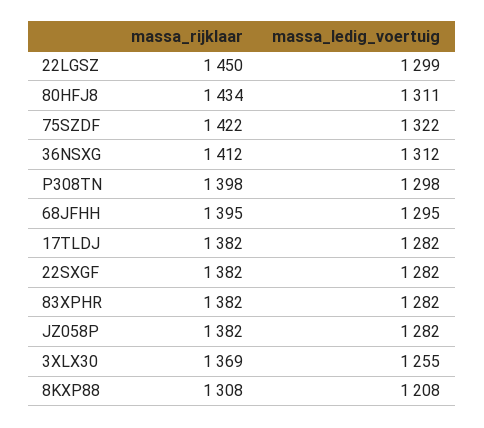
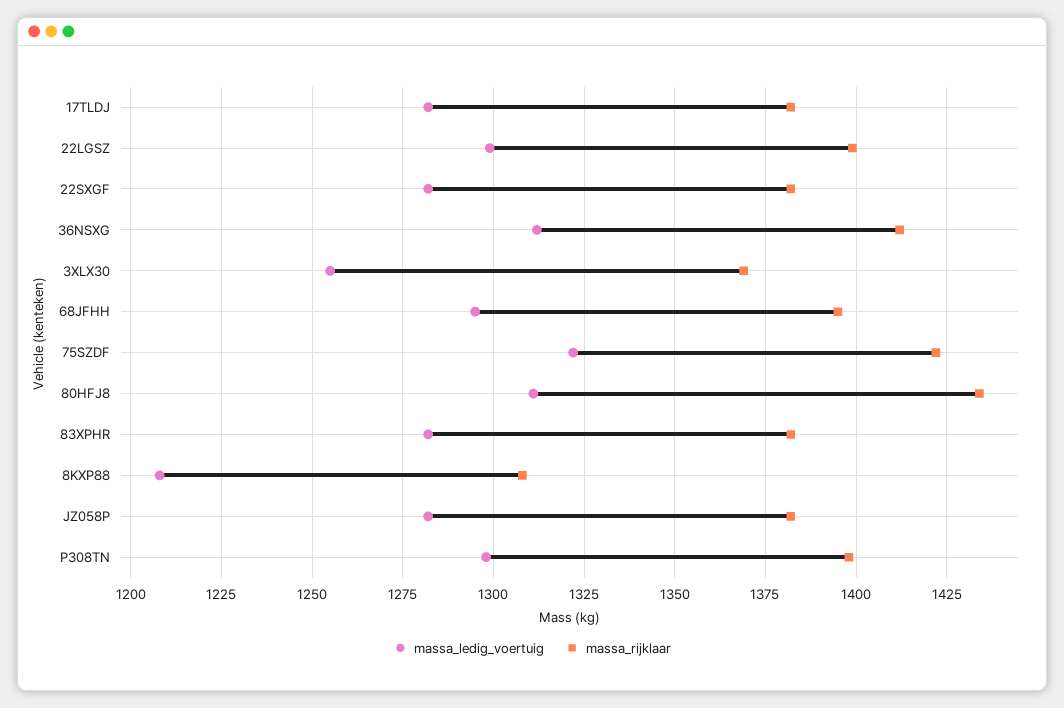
massa_rijklaar, 22LGSZ: 1450 -> 1400

